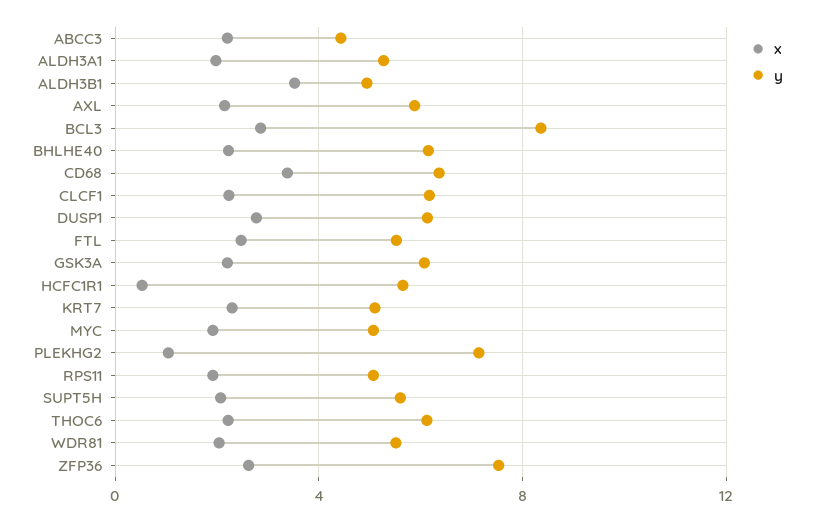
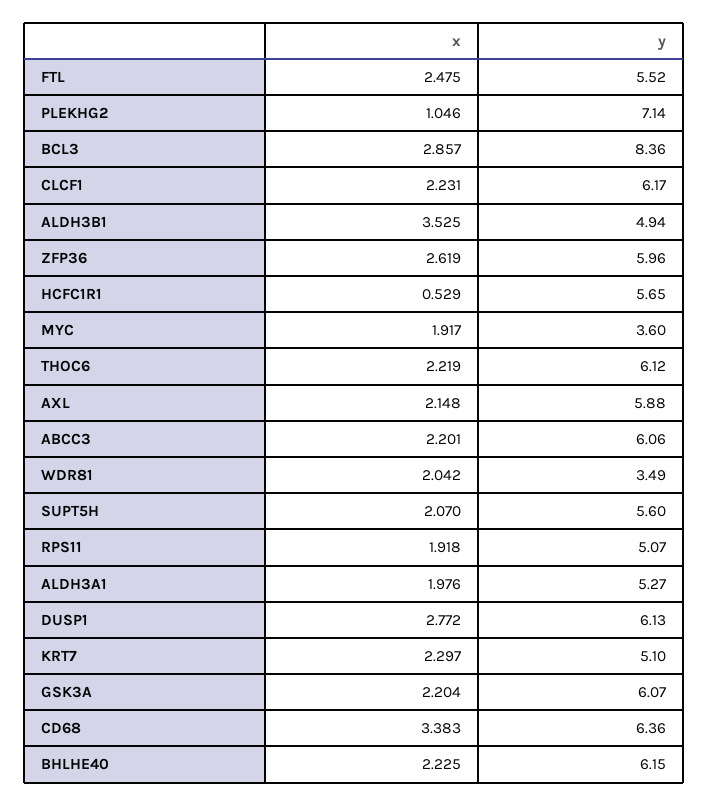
y, ABCC3: 4.5 -> 6.06
y, MYC: 5 -> 3.6
y, WDR81: 5.5 -> 3.49
y, ZFP36: 7.5 -> 5.96

